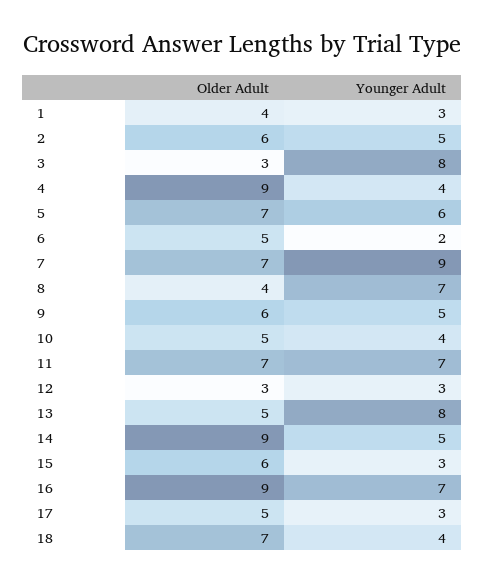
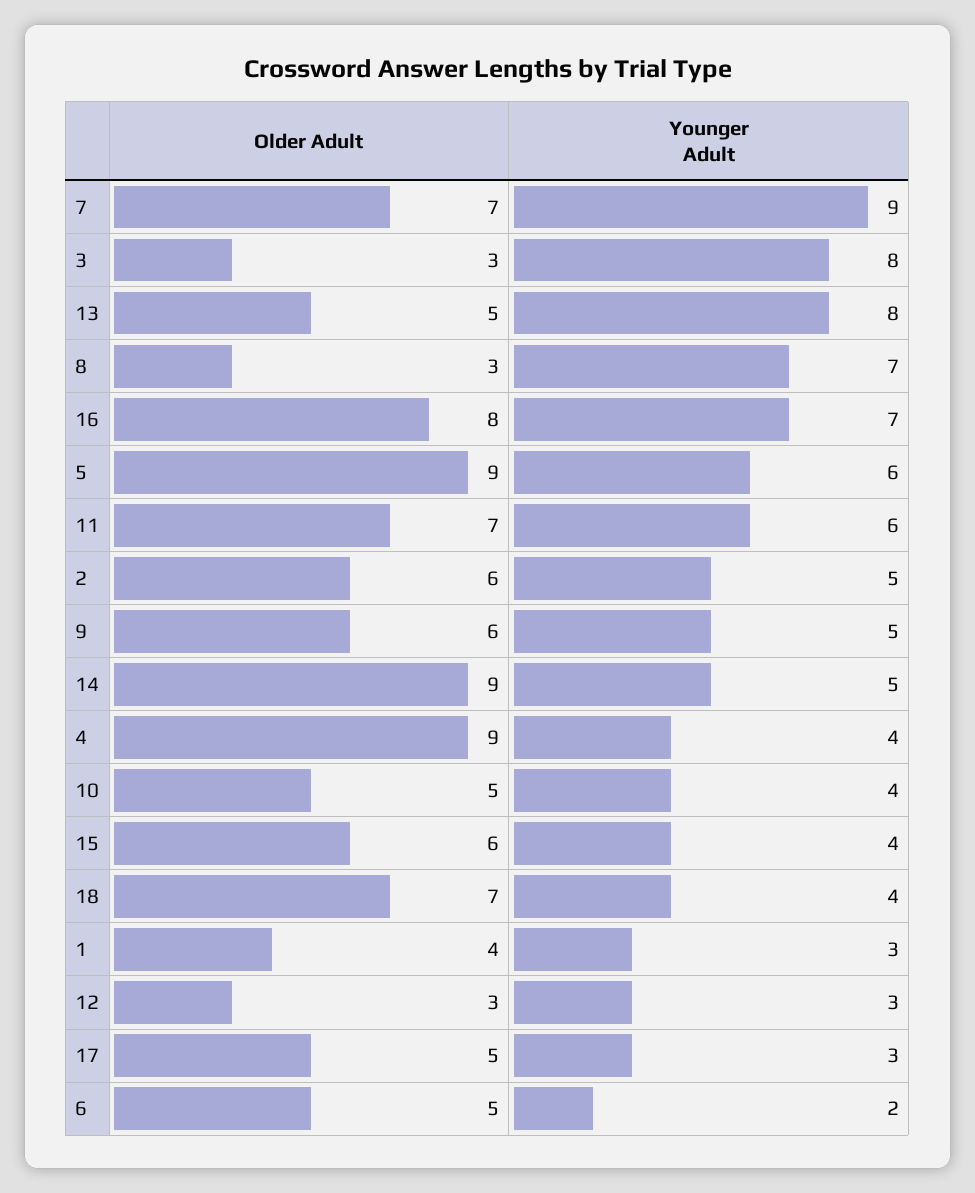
Older Adult, 5: 7 -> 9
Older Adult, 8: 4 -> 3
Younger Adult, 11: 7 -> 6
Younger Adult, 15: 3 -> 4
Older Adult, 16: 9 -> 8

